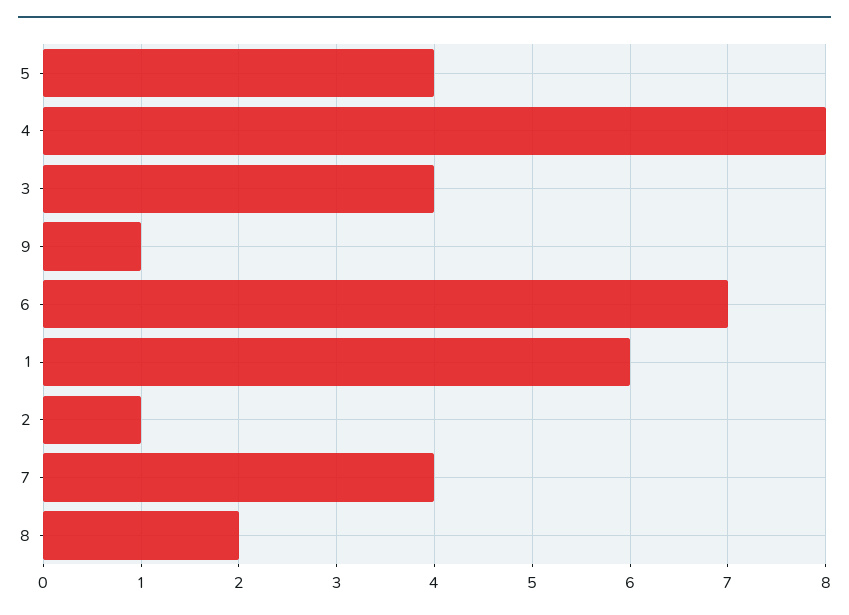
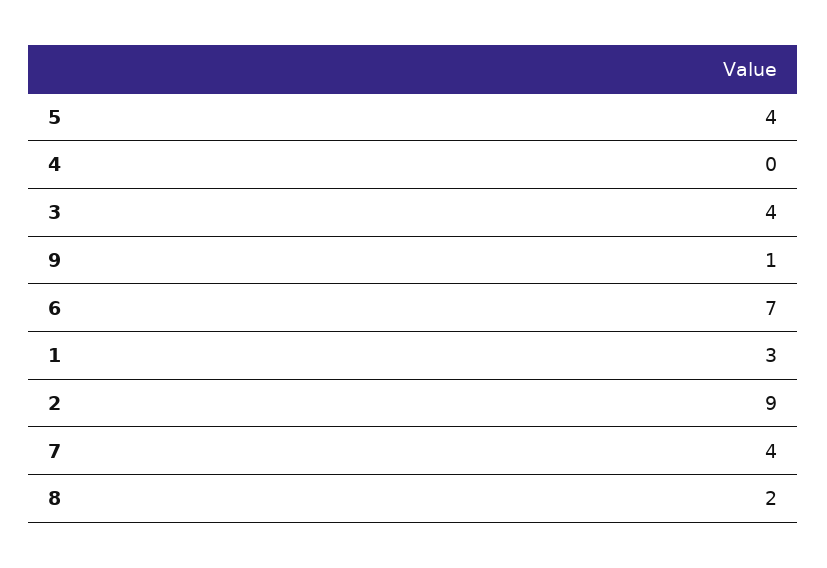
4: 8 -> 0
1: 6 -> 3
2: 1 -> 9

